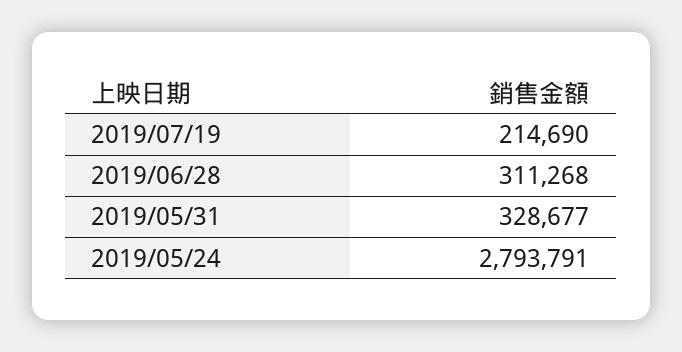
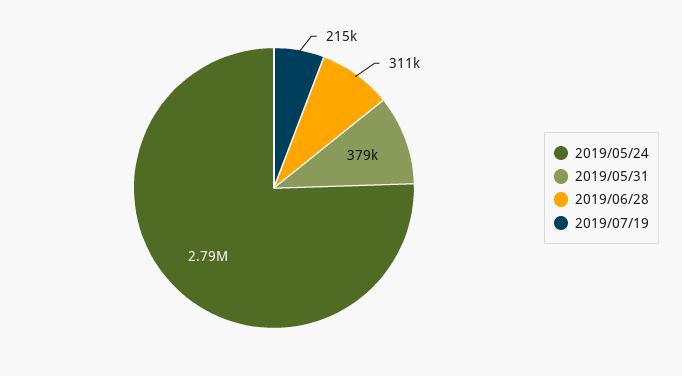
2019/05/31: 328677 -> 379000

